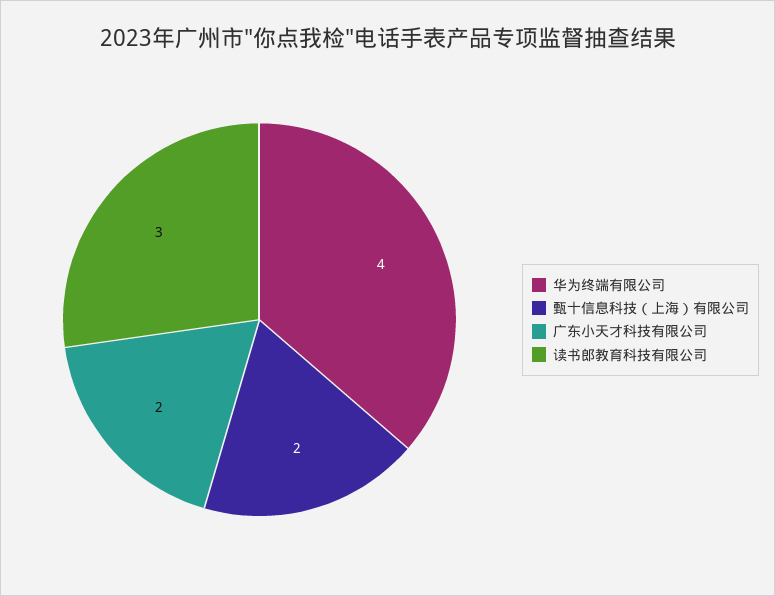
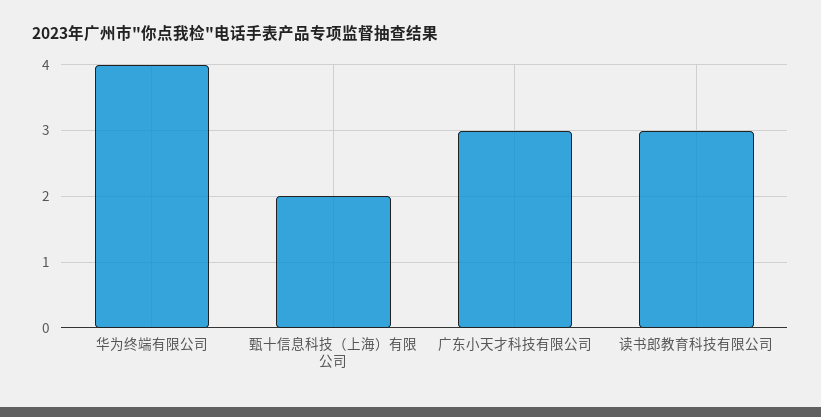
广东小天才科技有限公司: 2 -> 3

